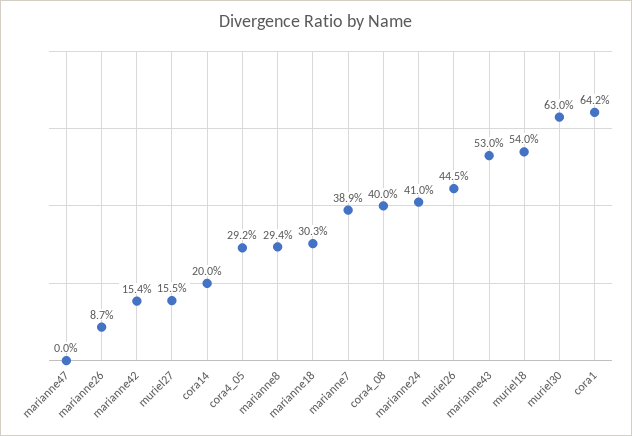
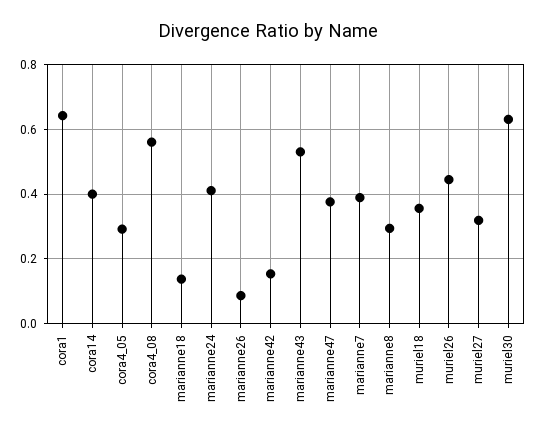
marianne47: 0 -> 0.38
muriel27: 0.155 -> 0.32
cora14: 0.2 -> 0.4
marianne18: 0.303 -> 0.14
cora4_08: 0.4 -> 0.56
muriel18: 0.54 -> 0.36

